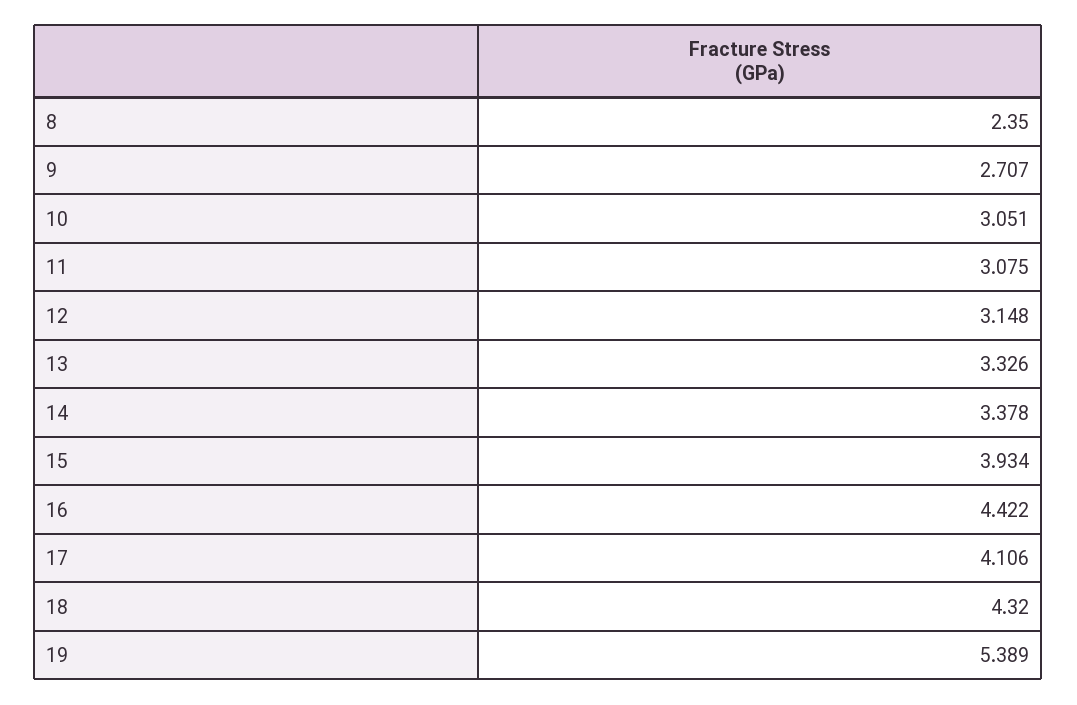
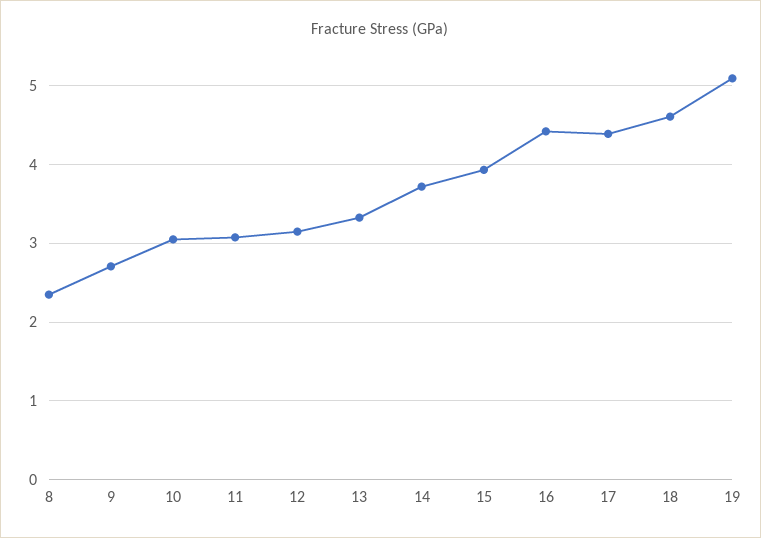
14: 3.378 -> 3.7
17: 4.106 -> 4.4
18: 4.32 -> 4.6
19: 5.389 -> 5.1

